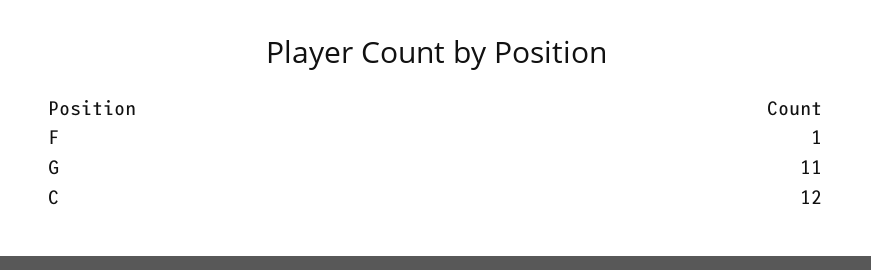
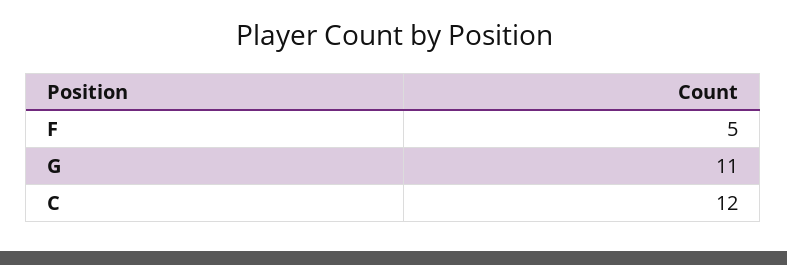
F: 1 -> 5

